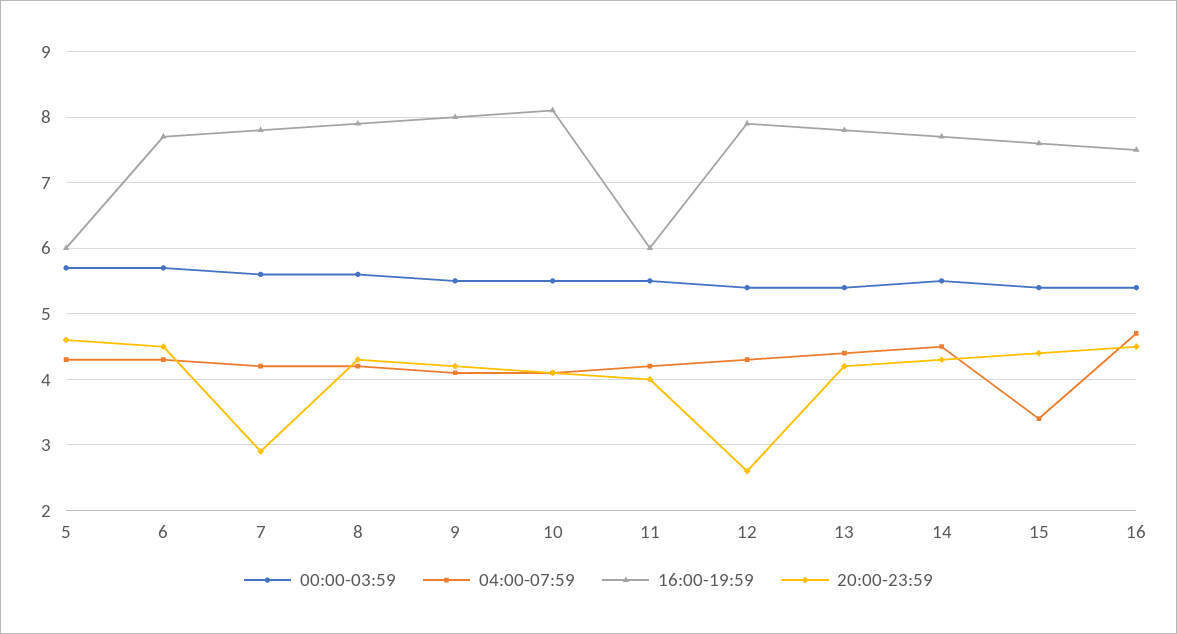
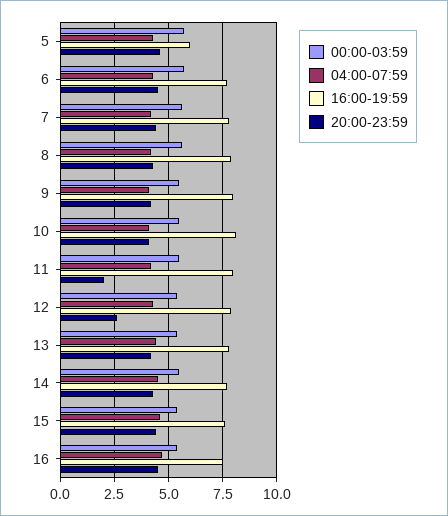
20:00-23:59, 7: 2.9 -> 4.5
16:00-19:59, 11: 6 -> 8
20:00-23:59, 11: 4 -> 2
04:00-07:59, 15: 3.4 -> 4.5

